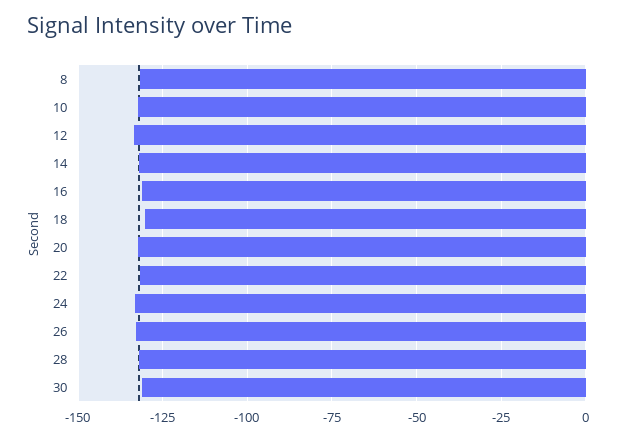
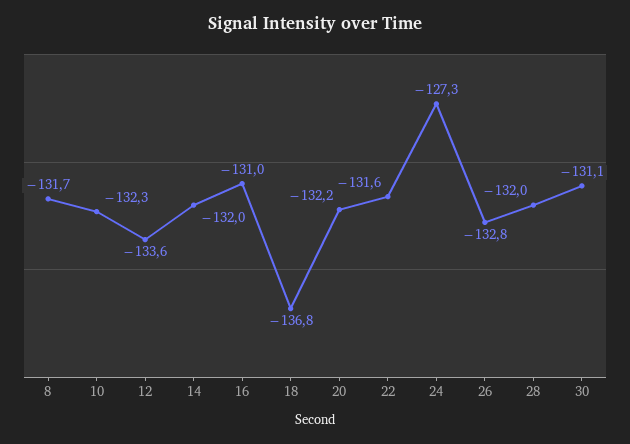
18: -130 -> -136.8
24: -132.5 -> -127.3

